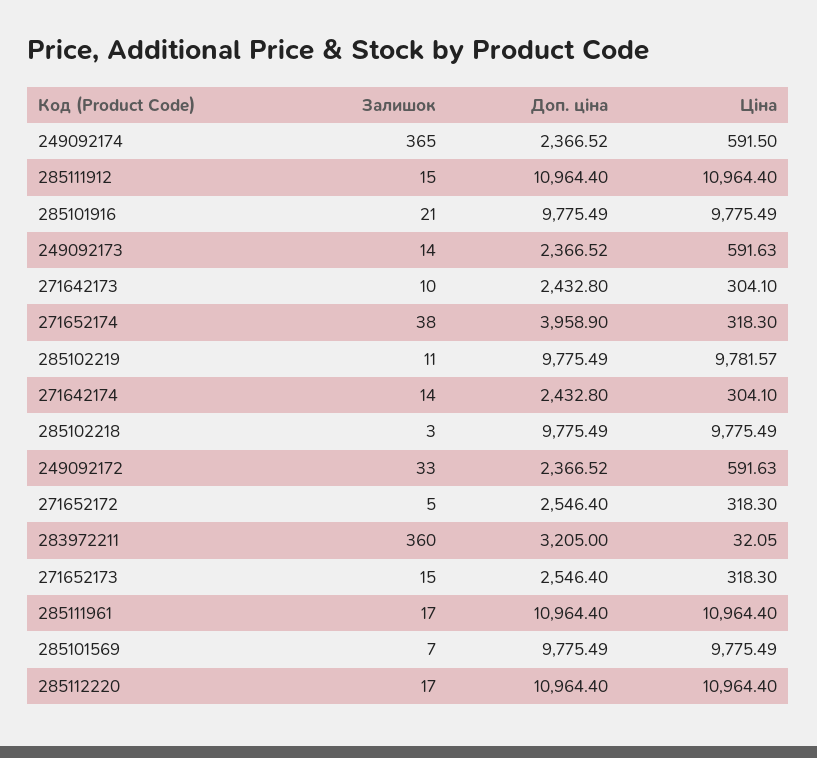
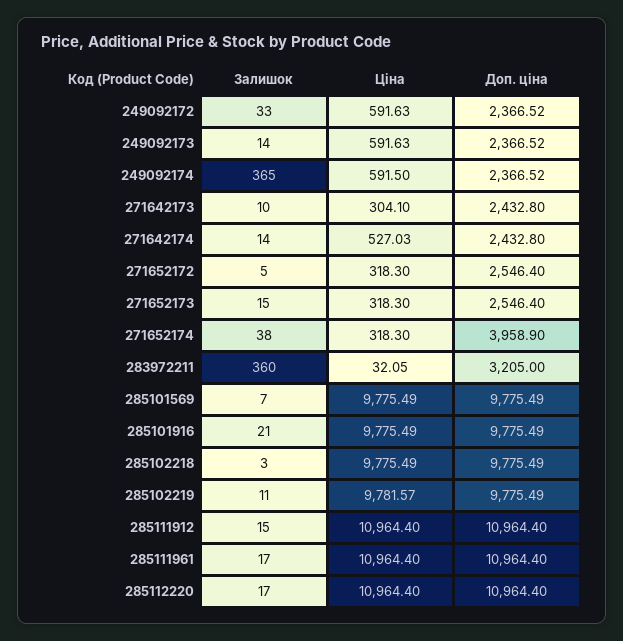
Ціна, 271642174: 304.1 -> 527.03

